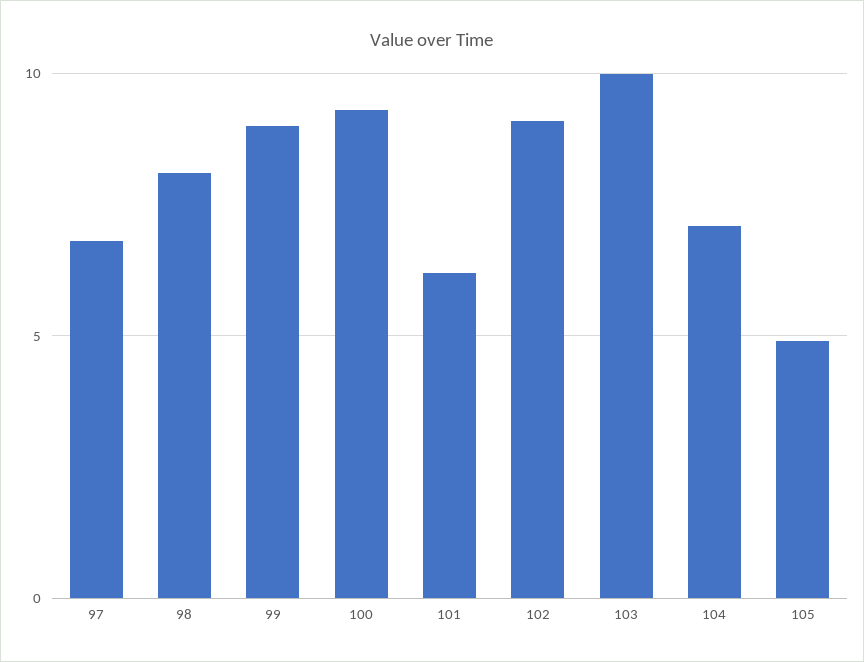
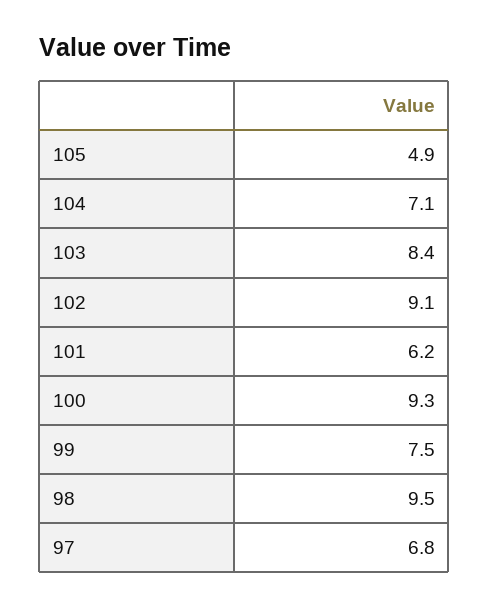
98: 8 -> 9.5
99: 9 -> 7.5
103: 10 -> 8.4

